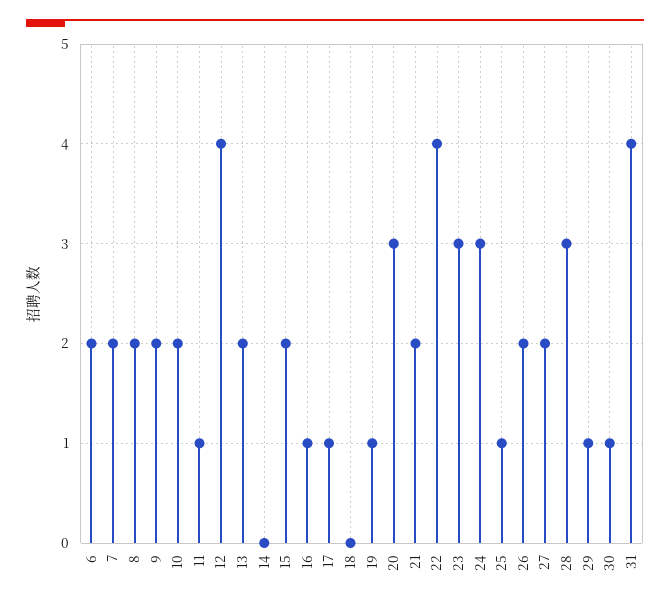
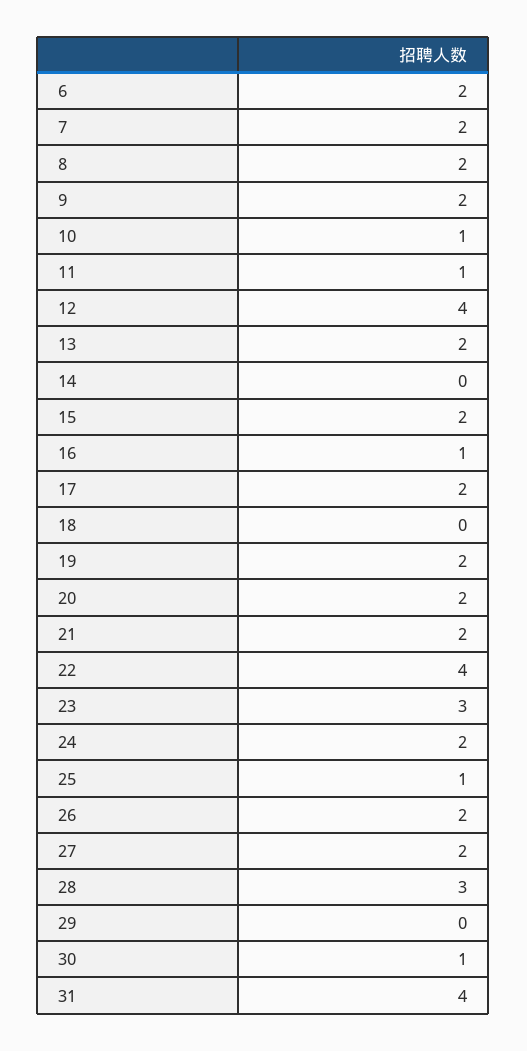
10: 2 -> 1
17: 1 -> 2
19: 1 -> 2
20: 3 -> 2
24: 3 -> 2
29: 1 -> 0

